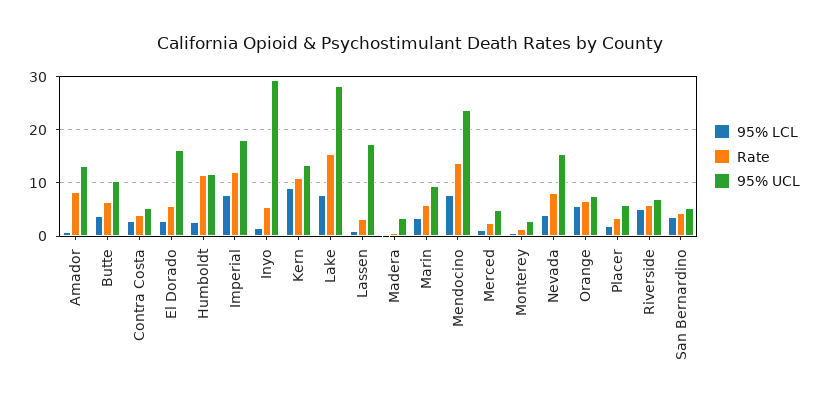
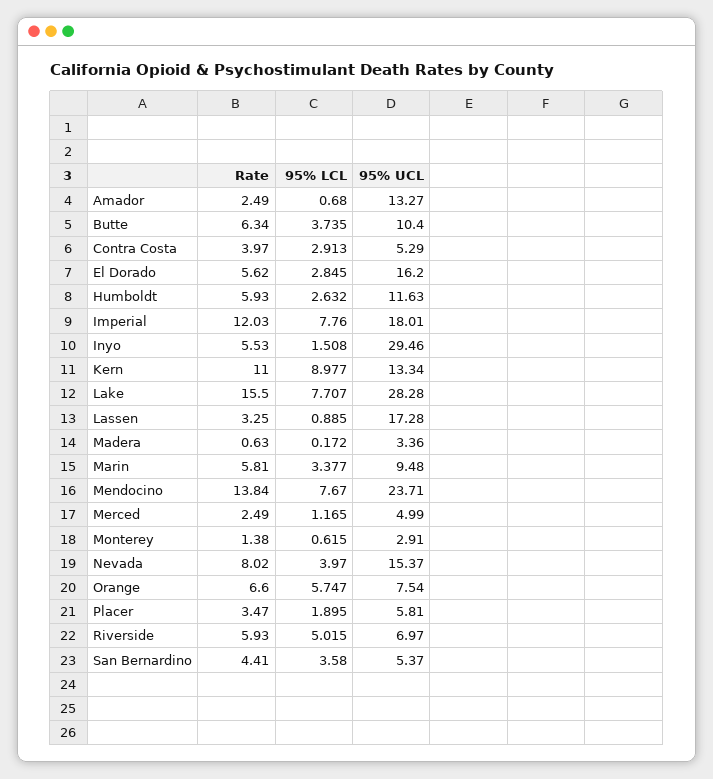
Rate, Amador: 8 -> 2.49
Rate, Humboldt: 12 -> 5.93

